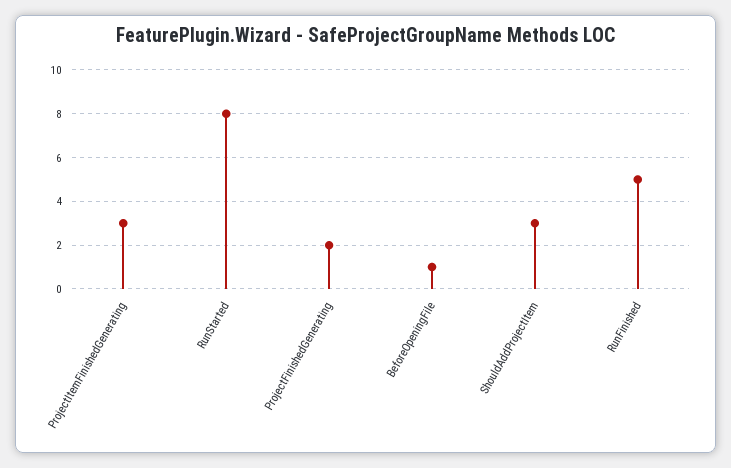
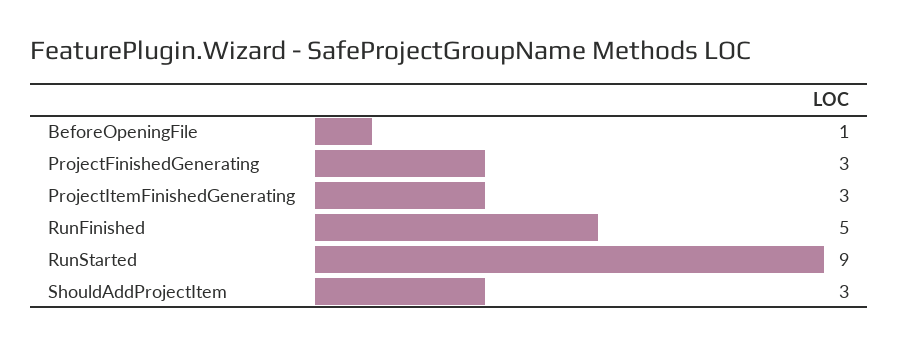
RunStarted: 8 -> 9
ProjectFinishedGenerating: 2 -> 3

